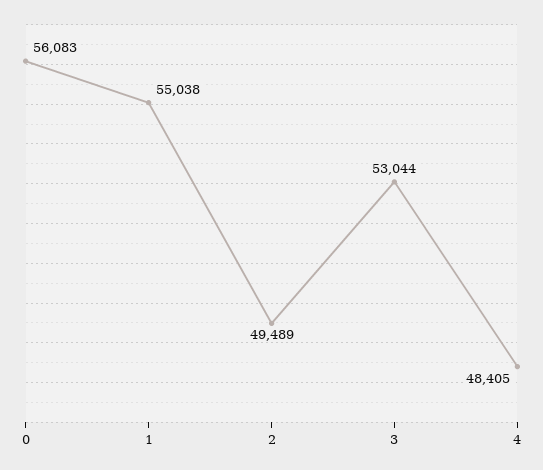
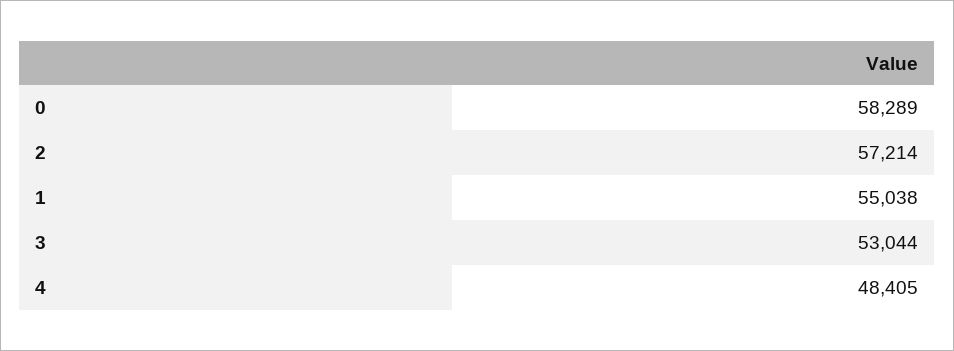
0: 56083 -> 58289
2: 49489 -> 57214

